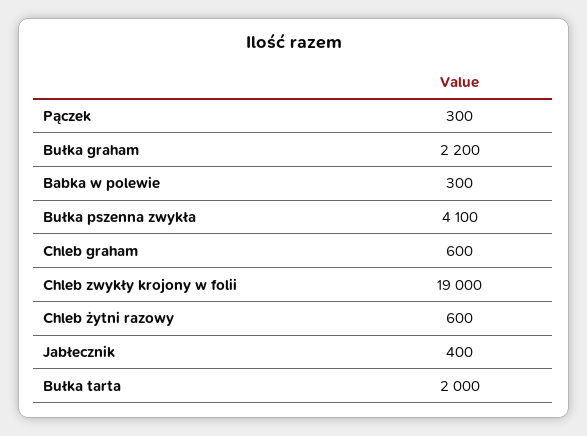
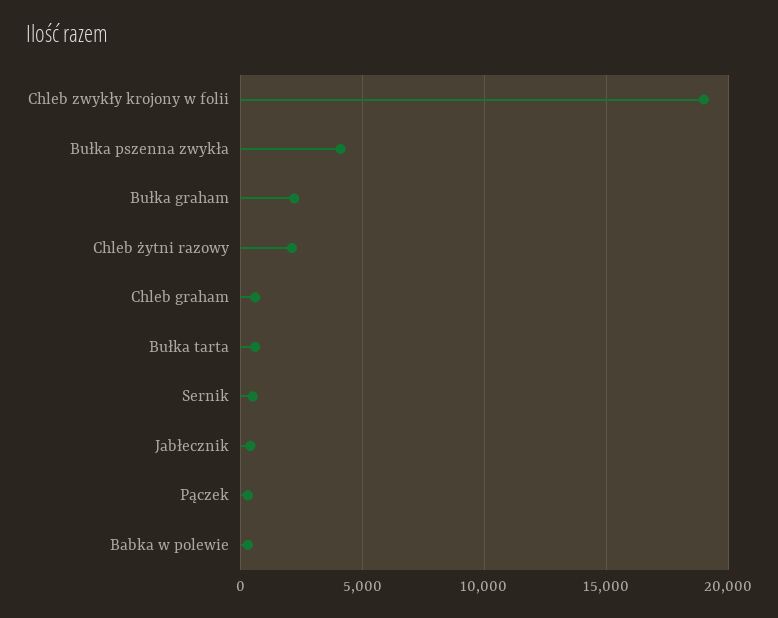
Chleb żytni razowy: 600 -> 2000
Bułka tarta: 2000 -> 500
Sernik: none -> 500

